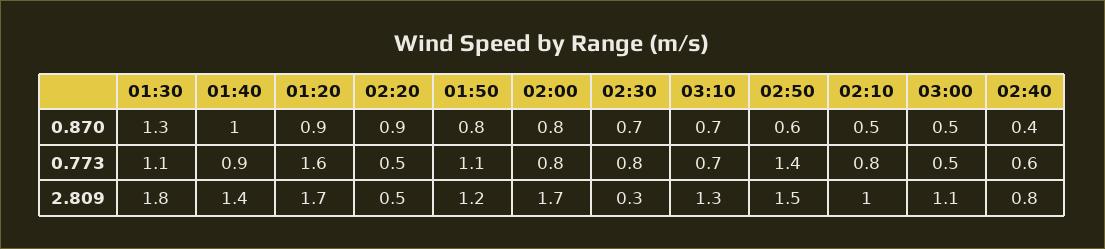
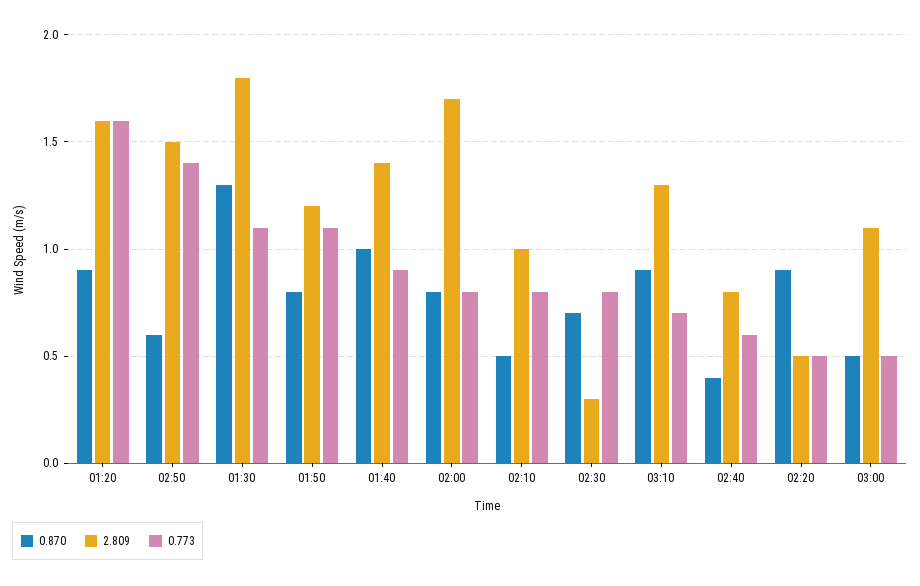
0.870, 03:10: 0.7 -> 0.9
2.809, 01:20: 1.7 -> 1.6

